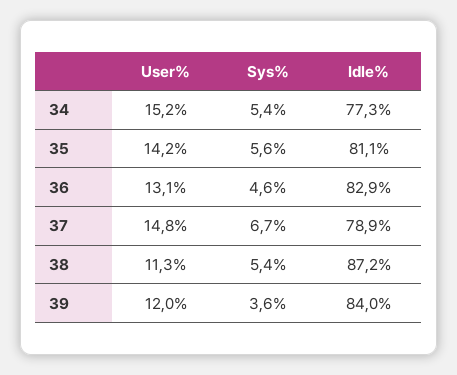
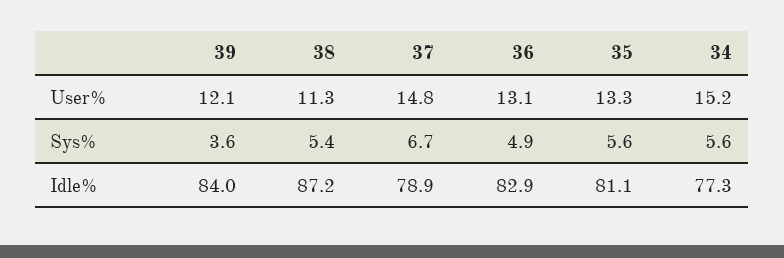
Sys%, 34: 5.4 -> 5.6
User%, 35: 14.2 -> 13.3
Sys%, 36: 4.6 -> 4.9
User%, 39: 12 -> 12.1

